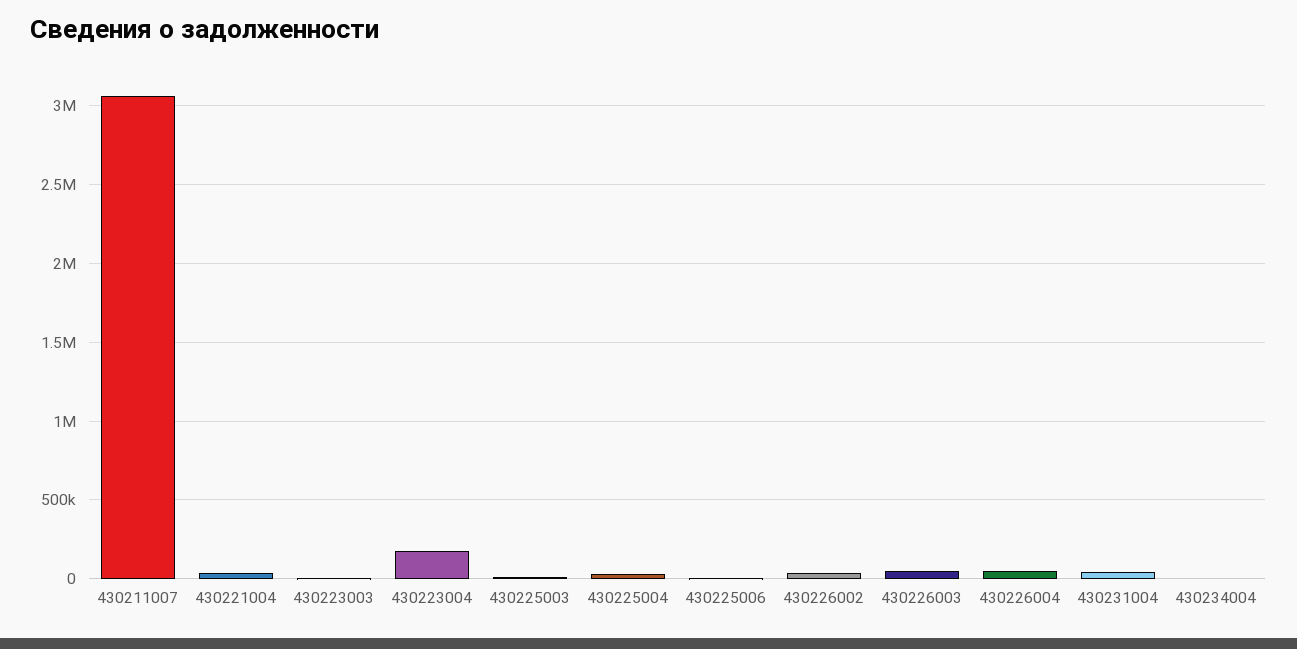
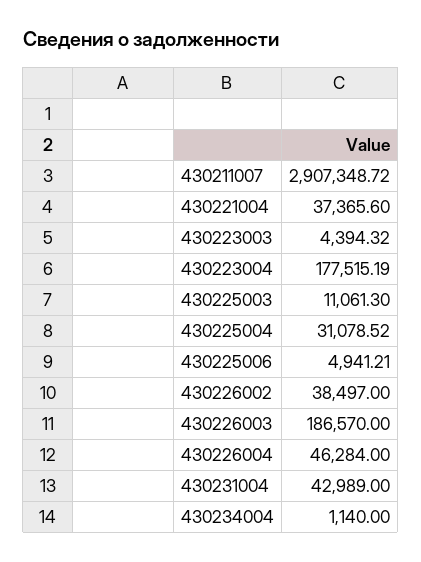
430211007: 3050000 -> 2907348.72
430226003: 50000 -> 186570

